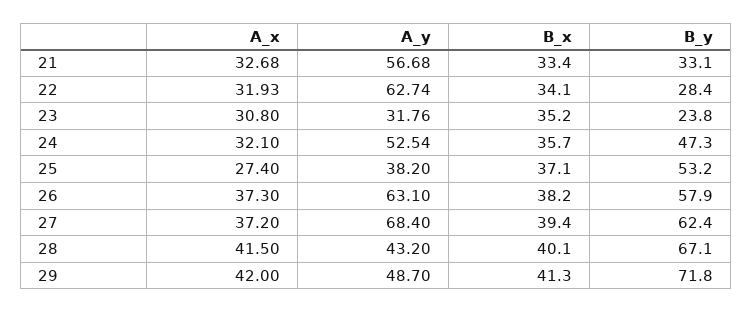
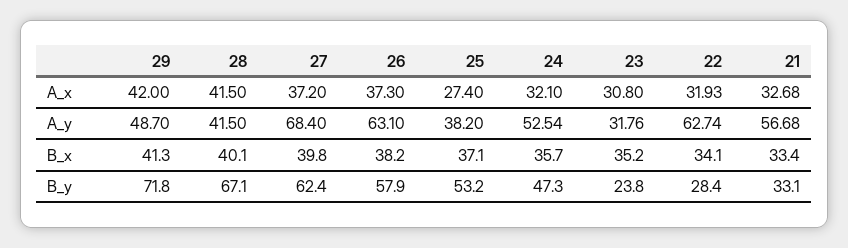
B_x, 27: 39.4 -> 39.8
A_y, 28: 43.2 -> 41.5

